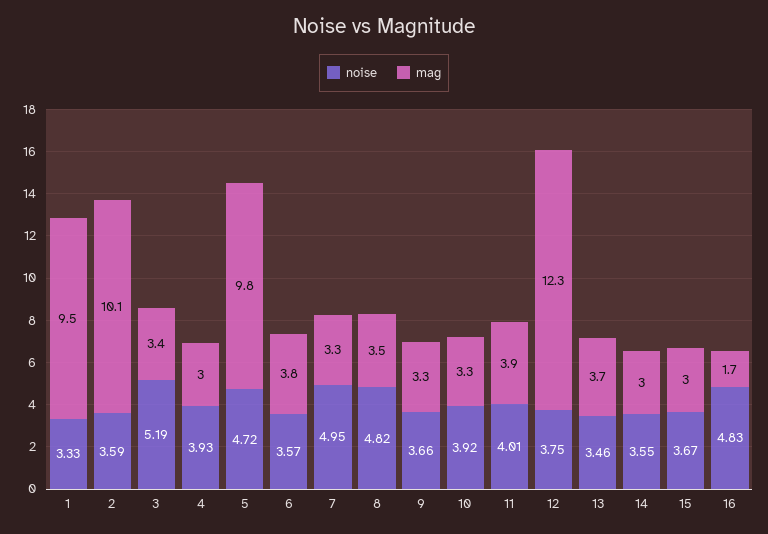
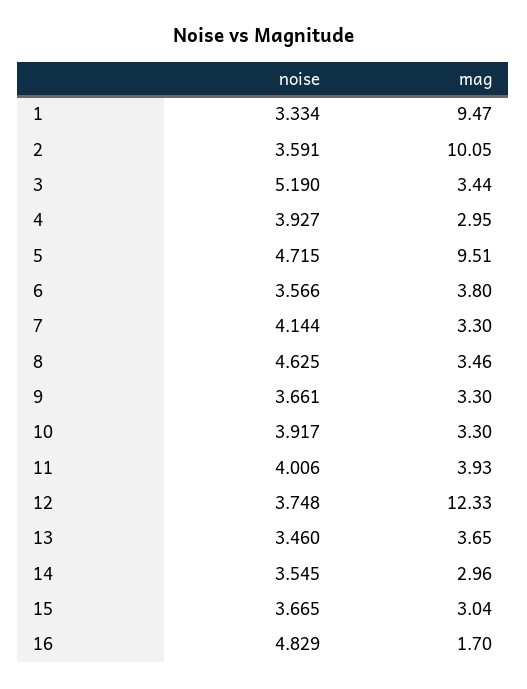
mag, 5: 9.8 -> 9.51
noise, 7: 4.95 -> 4.144
noise, 8: 4.82 -> 4.625

